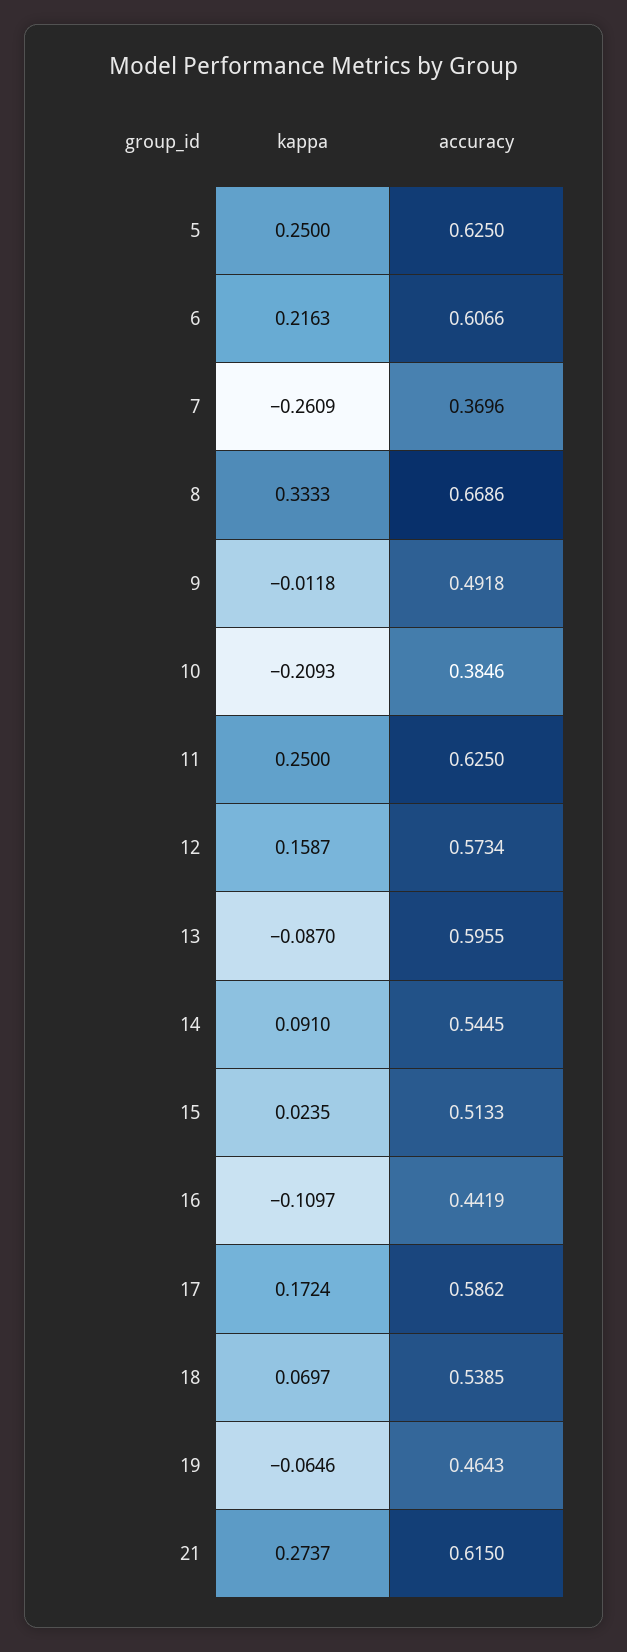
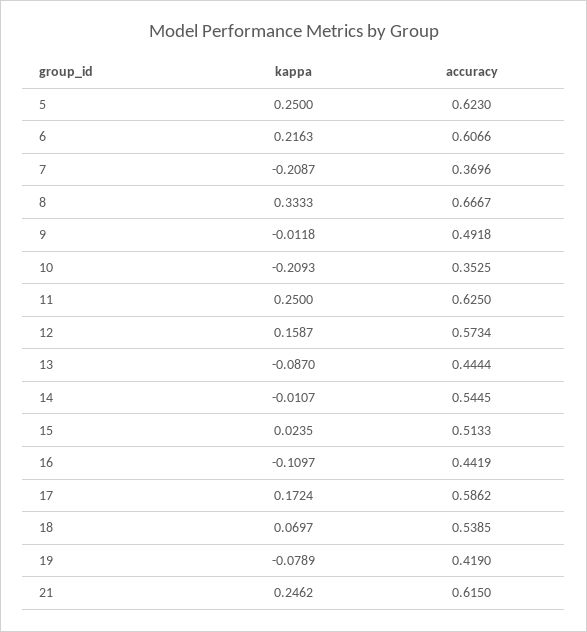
accuracy, 5: 0.625 -> 0.623
kappa, 7: -0.2609 -> -0.2087
accuracy, 8: 0.6686 -> 0.6667
accuracy, 10: 0.3846 -> 0.3525
accuracy, 13: 0.5955 -> 0.4444
kappa, 14: 0.091 -> -0.0107
kappa, 19: -0.0646 -> -0.0789
accuracy, 19: 0.4643 -> 0.419
kappa, 21: 0.2737 -> 0.2462

